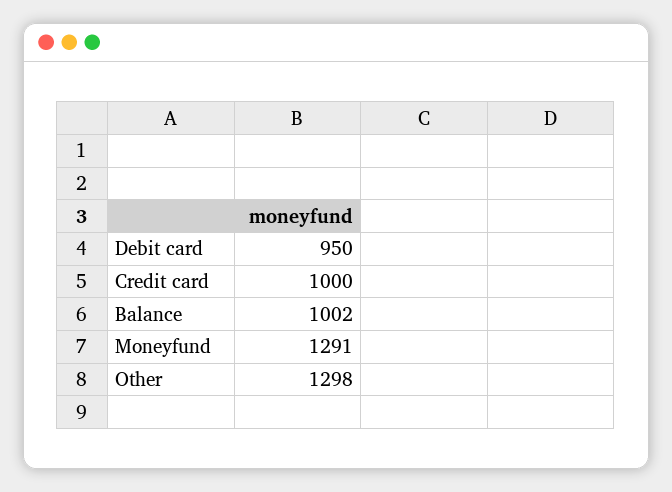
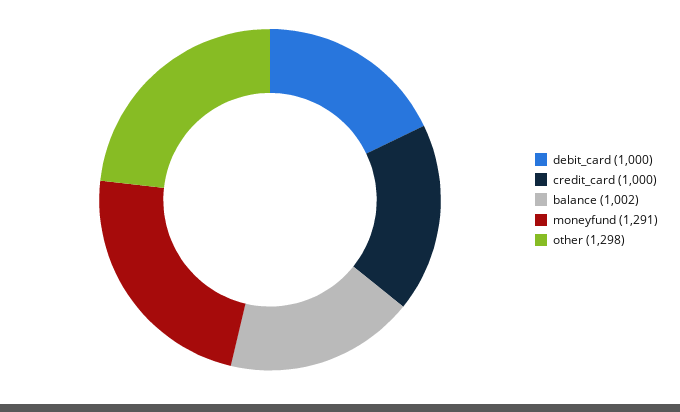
Debit card: 950 -> 1000

